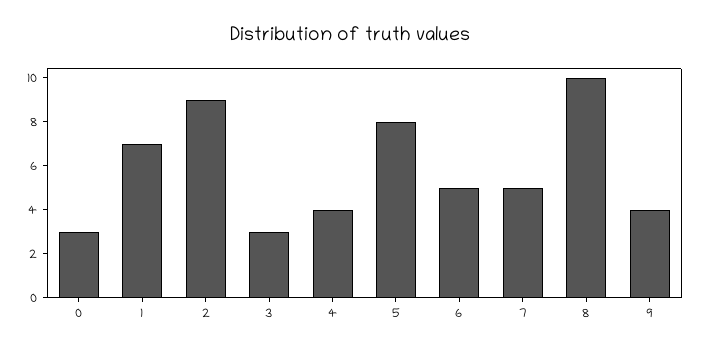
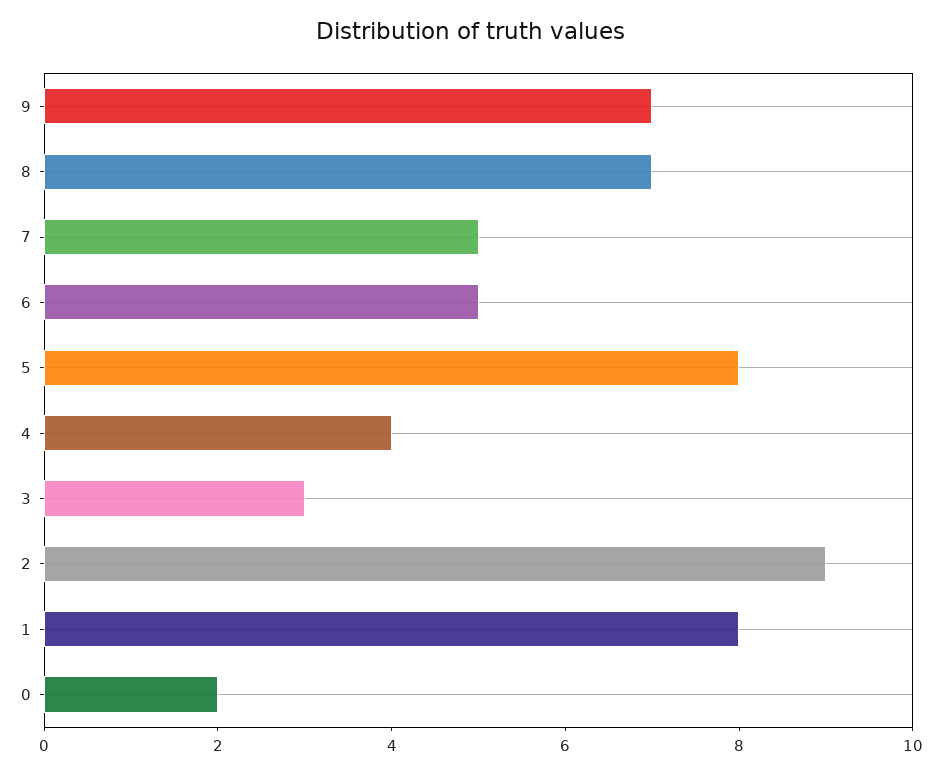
0: 3 -> 2
1: 7 -> 8
8: 10 -> 7
9: 4 -> 7

